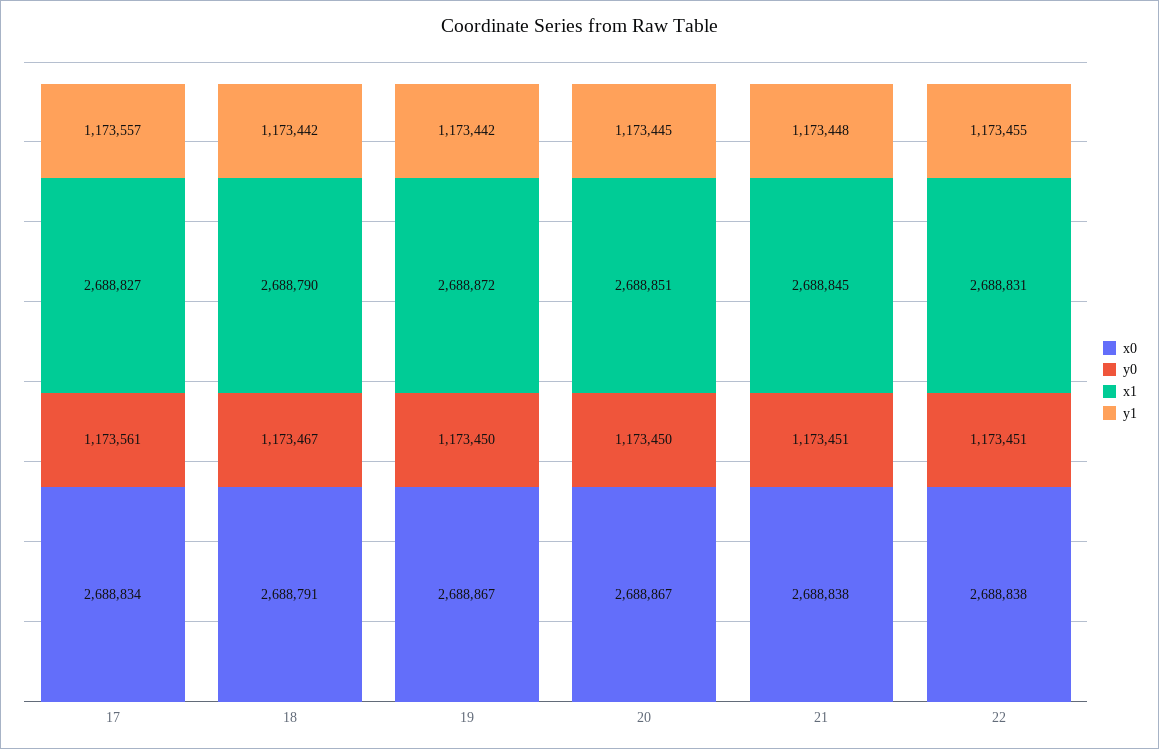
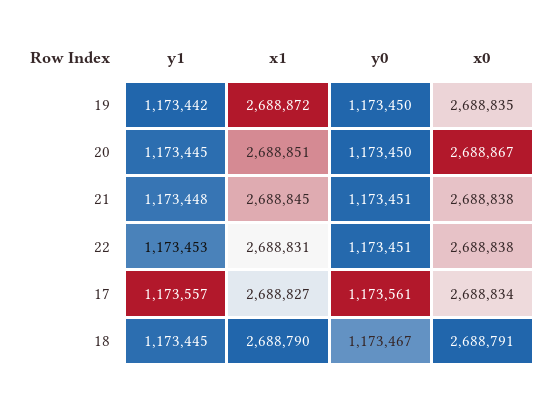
y1, 18: 1173442 -> 1173445
x0, 19: 2688867 -> 2688835
y1, 22: 1173455 -> 1173453

